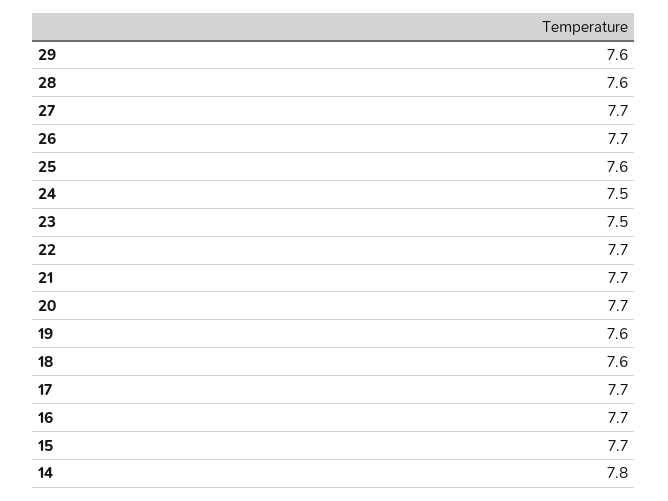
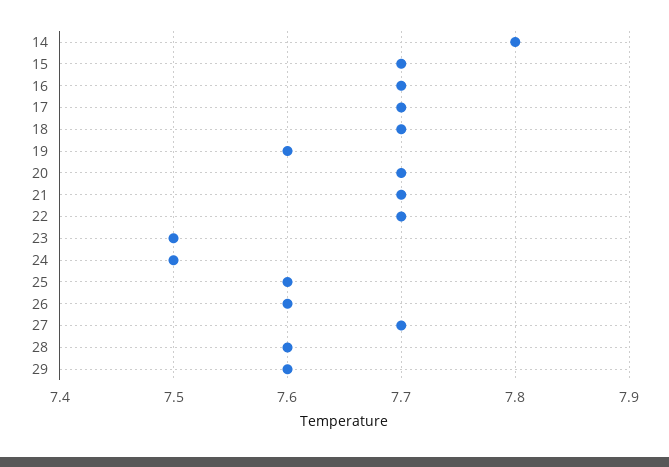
26: 7.7 -> 7.6
18: 7.6 -> 7.7

